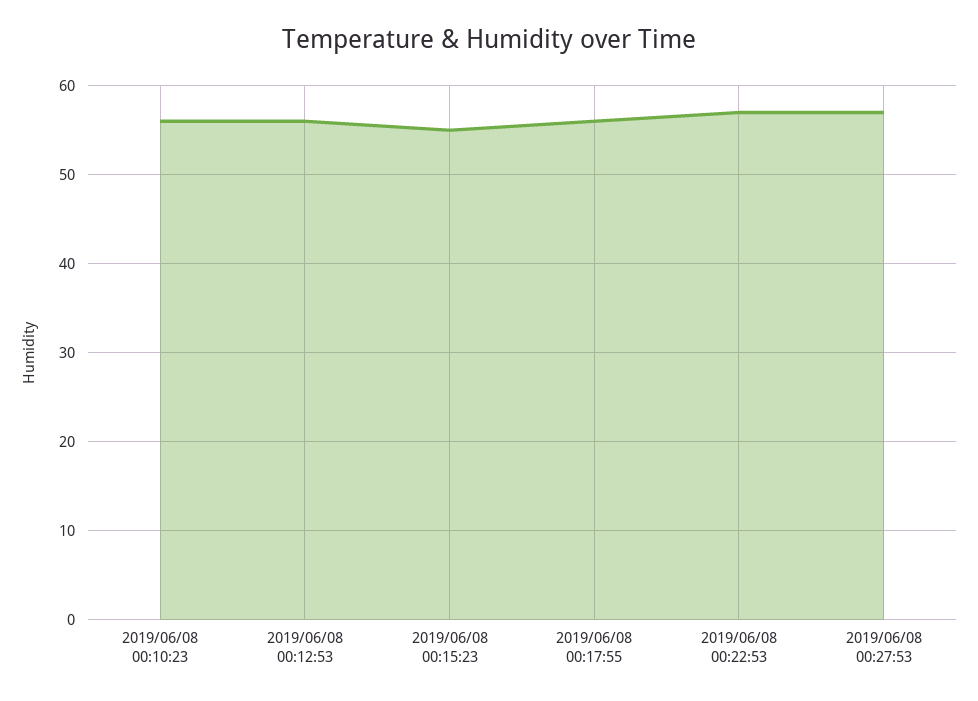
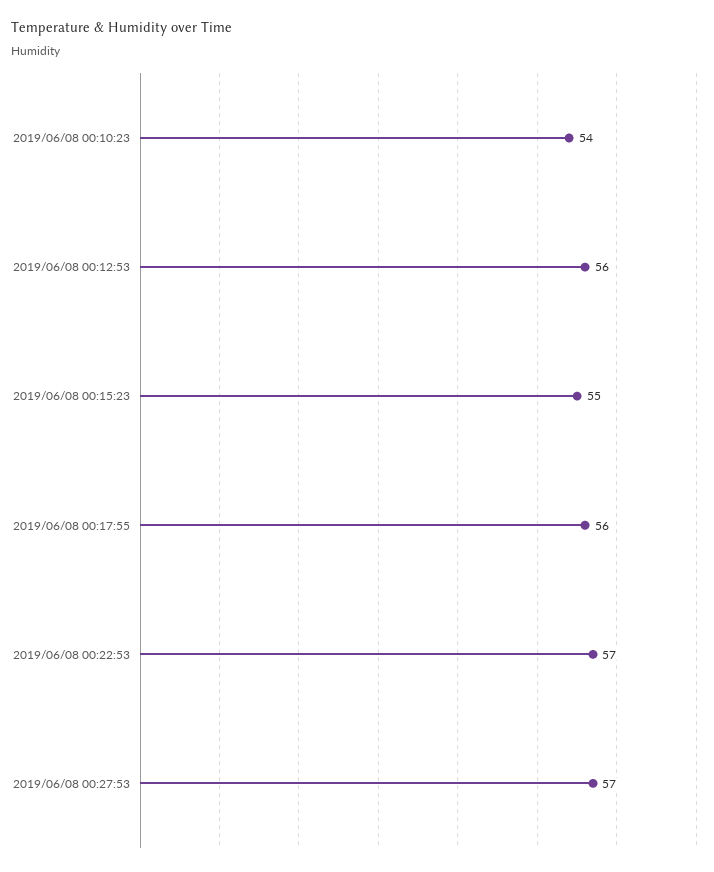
2019/06/08 00:10:23: 56 -> 54

